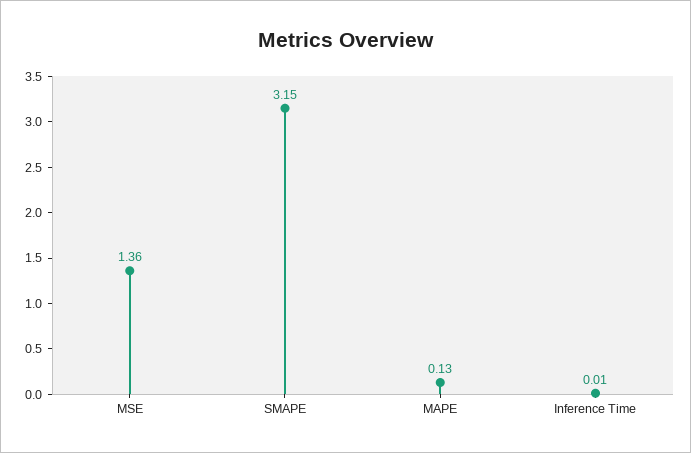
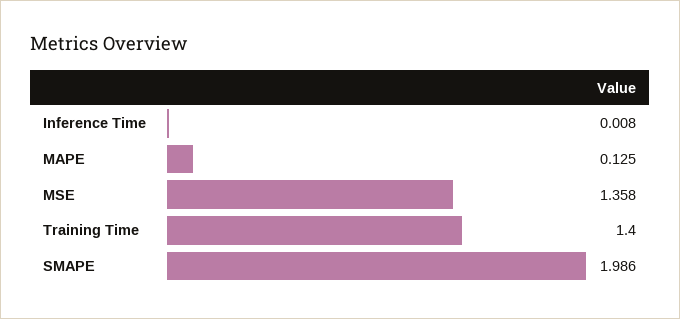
SMAPE: 3.15 -> 1.986
Training Time: none -> 1.4

